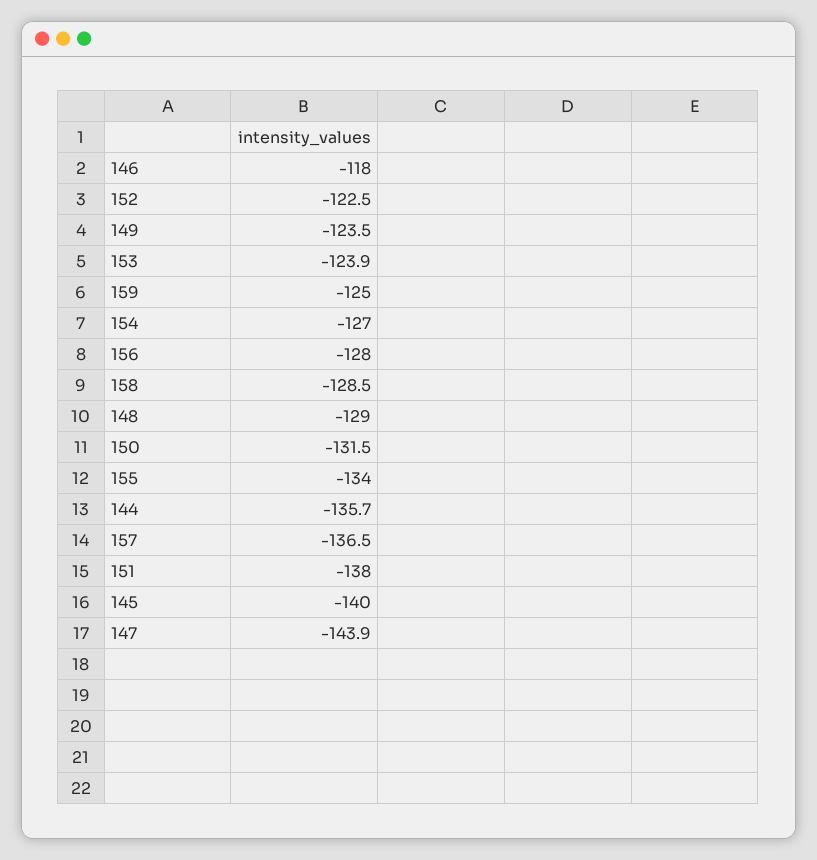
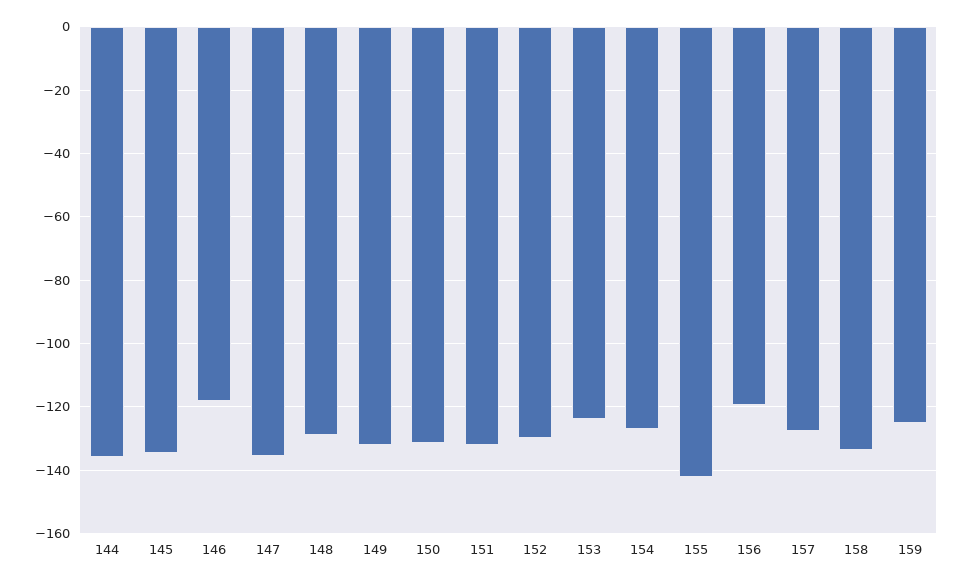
152: -122.5 -> -130
149: -123.5 -> -132
156: -128 -> -120
158: -128.5 -> -134
155: -134 -> -142
157: -136.5 -> -128
151: -138 -> -132
145: -140 -> -134
147: -143.9 -> -136

